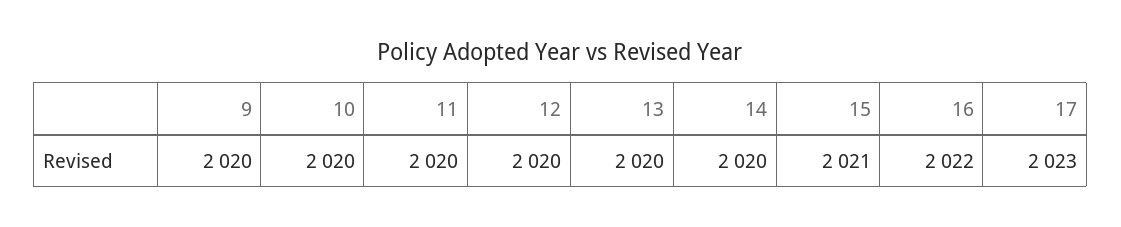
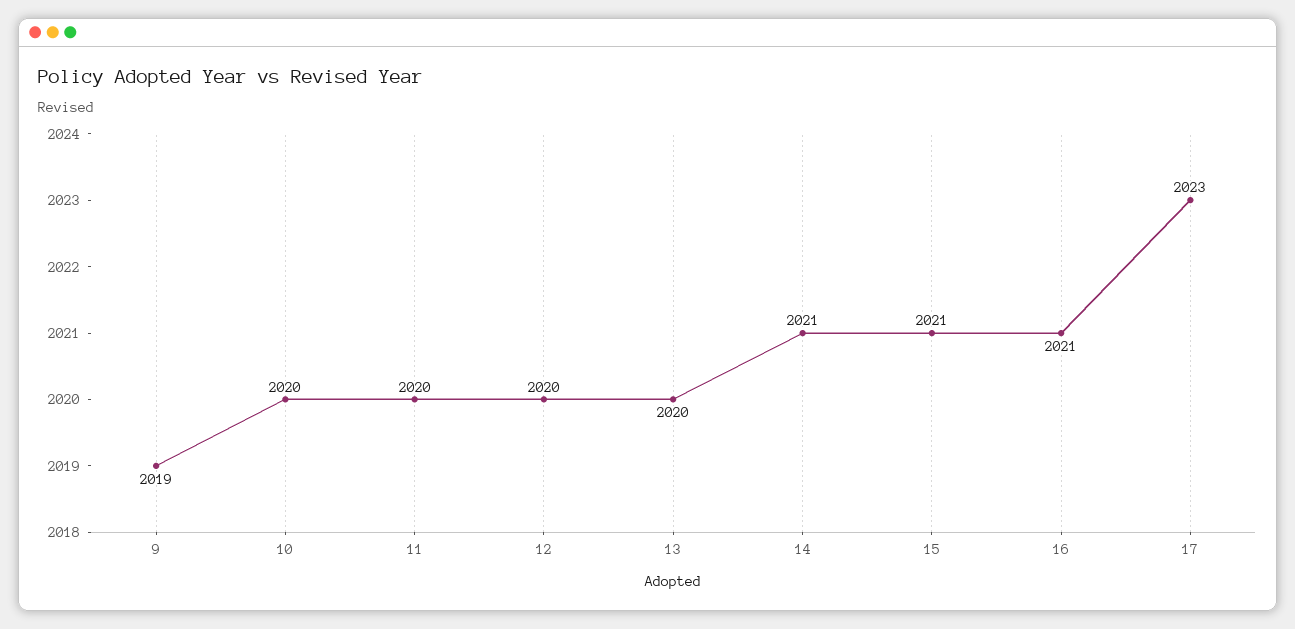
9: 2020 -> 2019
14: 2020 -> 2021
16: 2022 -> 2021

